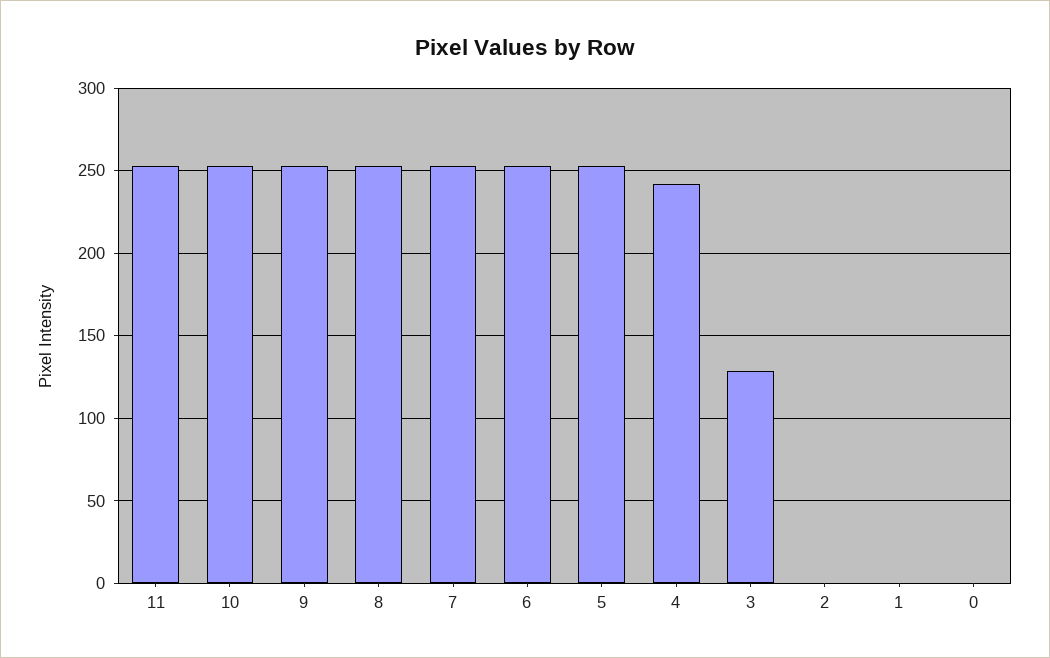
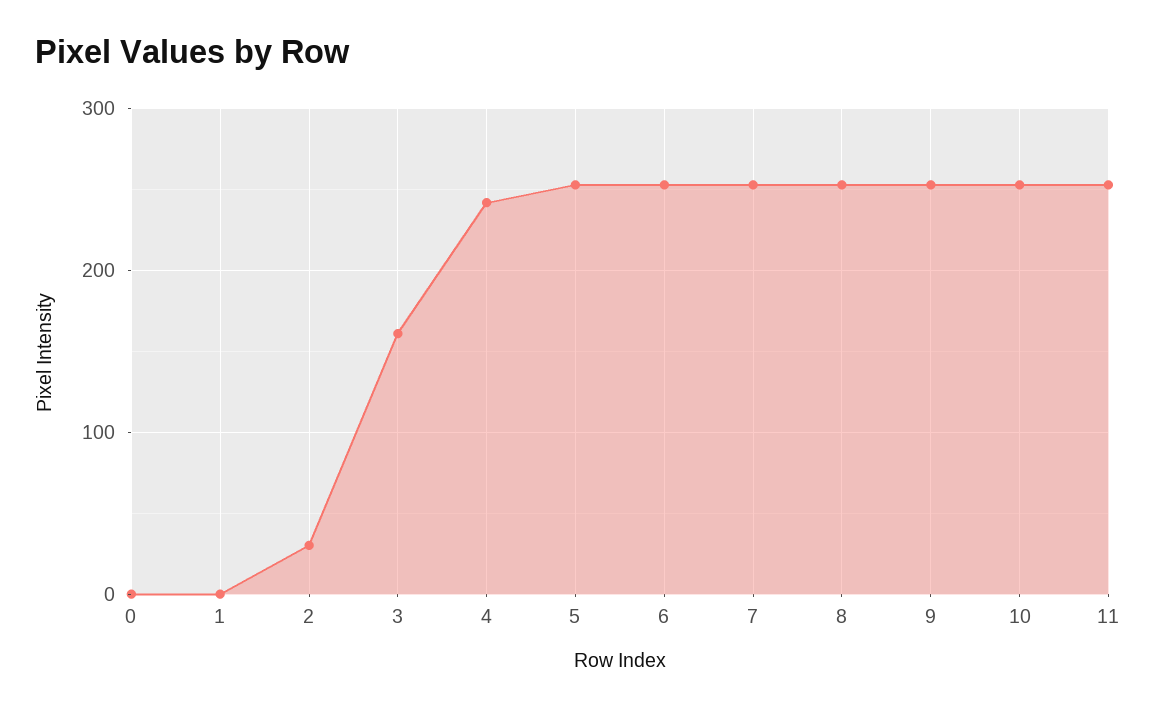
3: 130 -> 160
2: 0 -> 30

